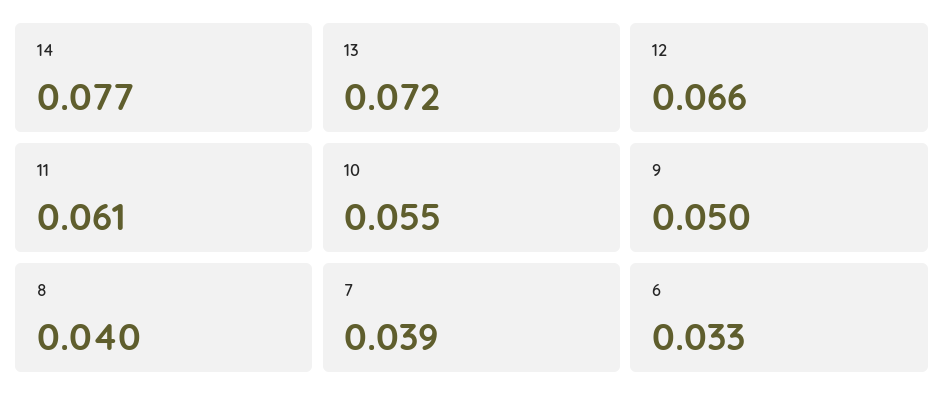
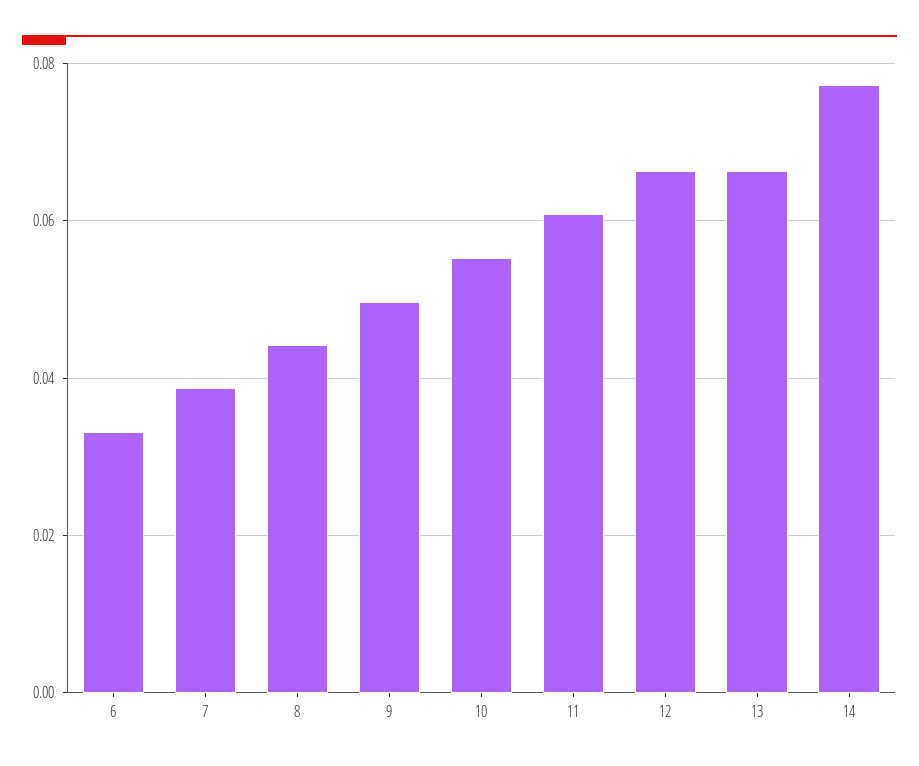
13: 0.072 -> 0.066
8: 0.04 -> 0.044

